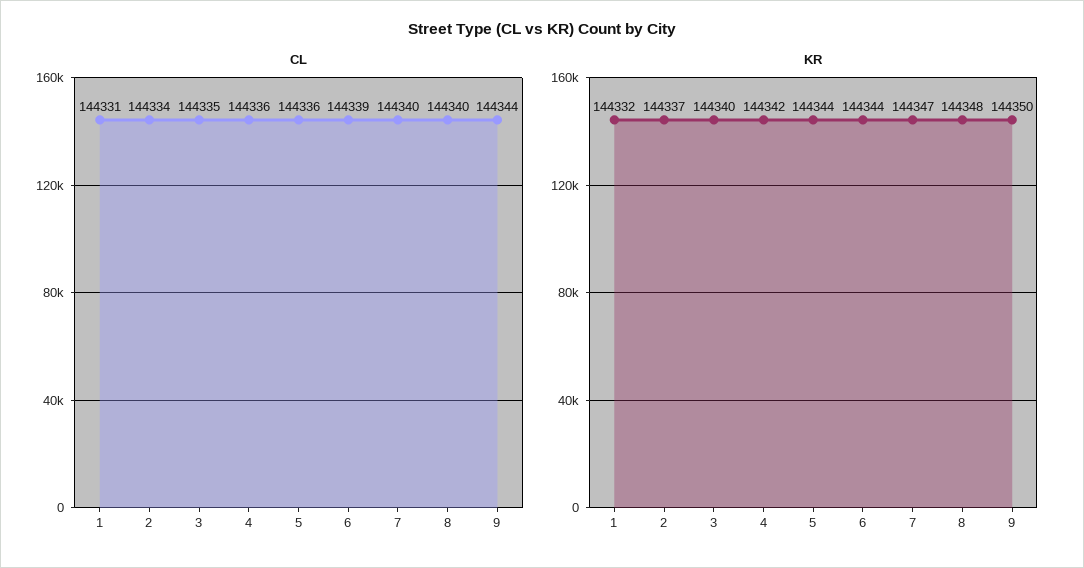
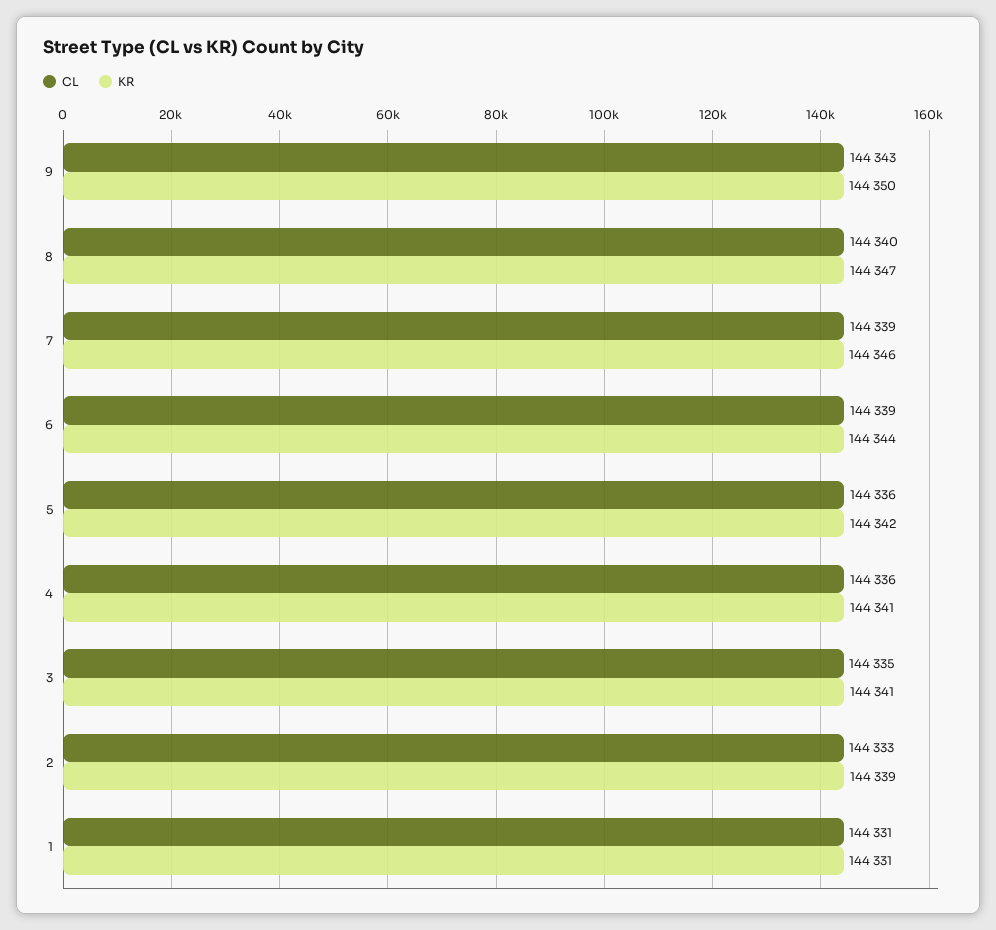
CL, 2: 144334 -> 144333
CL, 7: 144340 -> 144339
CL, 9: 144344 -> 144343
KR, 1: 144332 -> 144331
KR, 2: 144337 -> 144339
KR, 3: 144340 -> 144341
KR, 4: 144342 -> 144341
KR, 5: 144344 -> 144342
KR, 7: 144347 -> 144346
KR, 8: 144348 -> 144347

